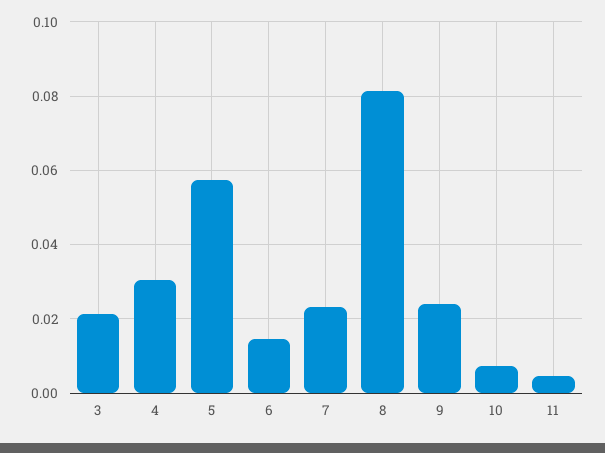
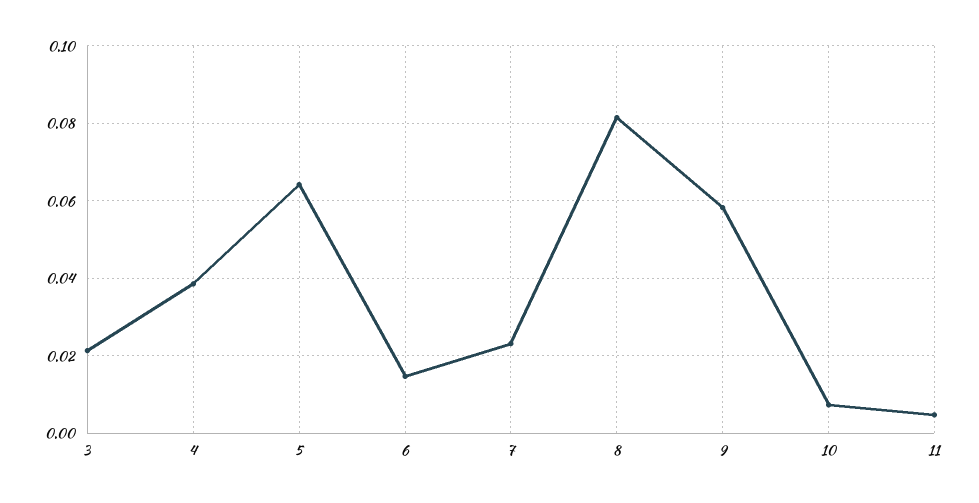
4: 0.03 -> 0.038
5: 0.058 -> 0.064
9: 0.024 -> 0.058

